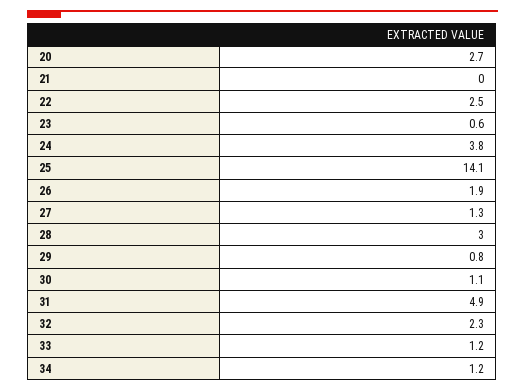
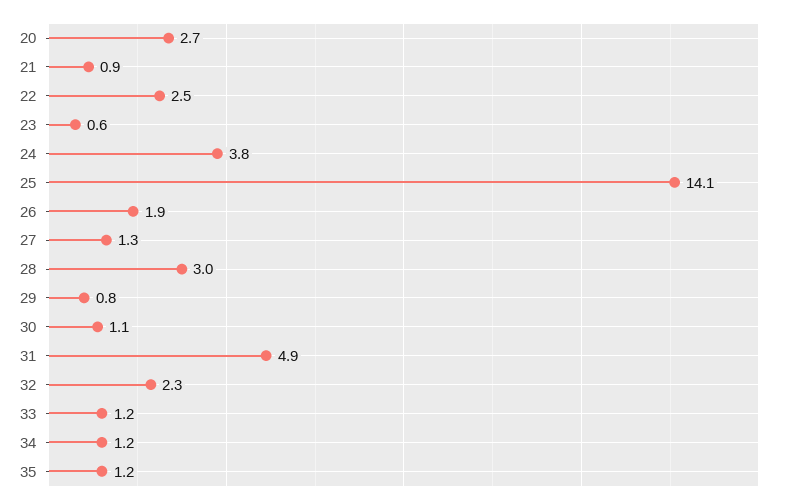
21: 0 -> 0.9
35: none -> 1.2

